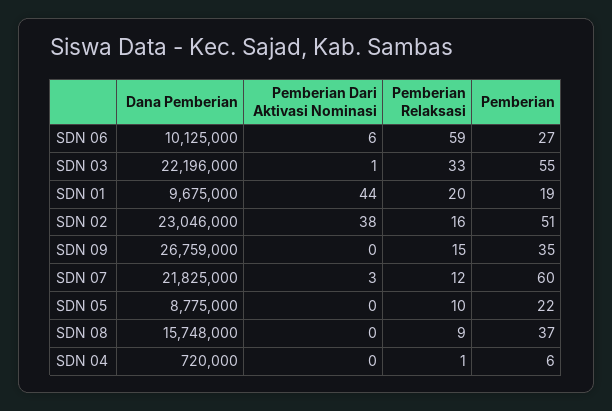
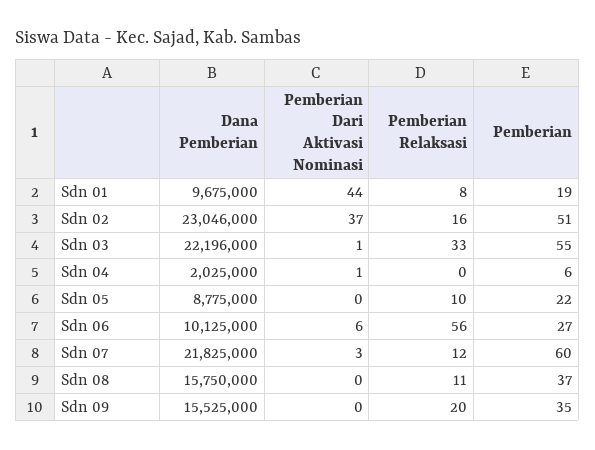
Pemberian Relaksasi, SDN 06: 59 -> 56
Pemberian Relaksasi, SDN 01: 20 -> 8
Pemberian Dari Aktivasi Nominasi, SDN 02: 38 -> 37
Dana Pemberian, SDN 09: 26759000 -> 15525000
Pemberian Relaksasi, SDN 09: 15 -> 20
Dana Pemberian, SDN 08: 15748000 -> 15750000
Pemberian Relaksasi, SDN 08: 9 -> 11
Dana Pemberian, SDN 04: 720000 -> 2025000
Pemberian Dari Aktivasi Nominasi, SDN 04: 0 -> 1
Pemberian Relaksasi, SDN 04: 1 -> 0

